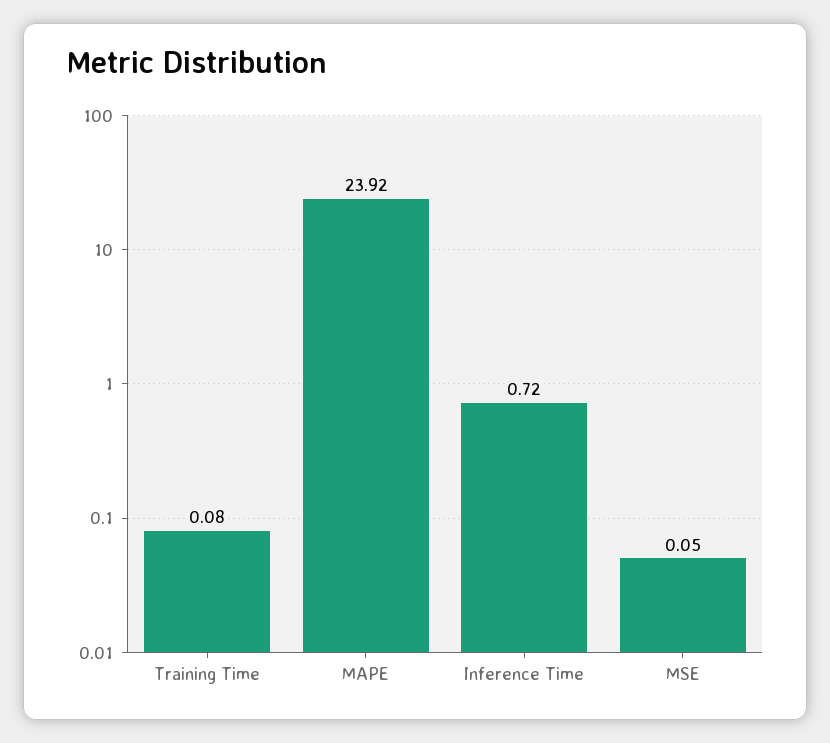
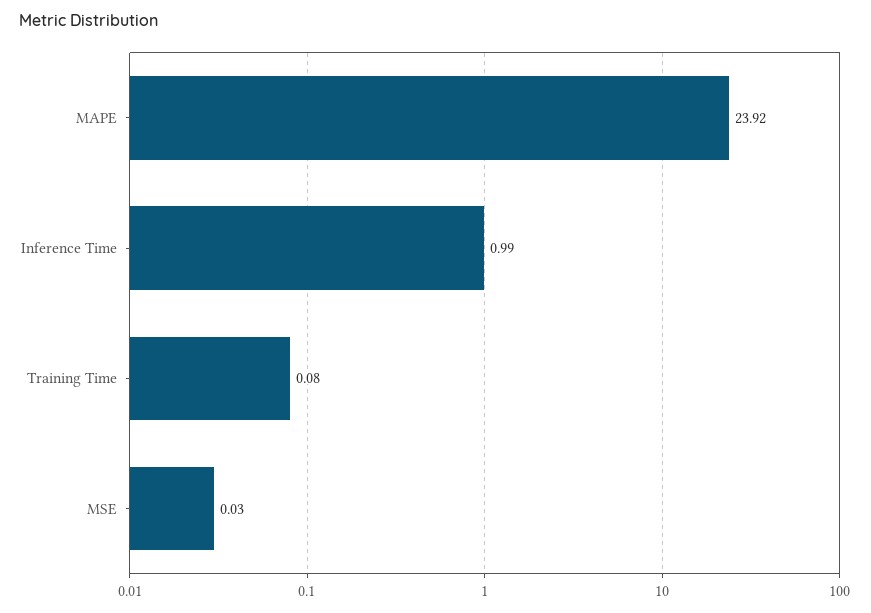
Inference Time: 0.72 -> 0.99
MSE: 0.05 -> 0.03

